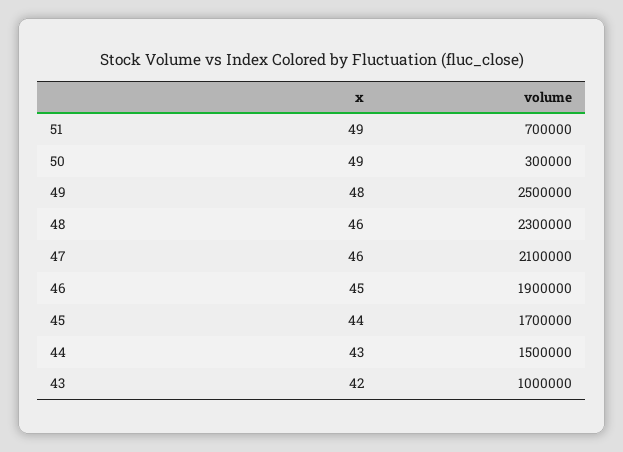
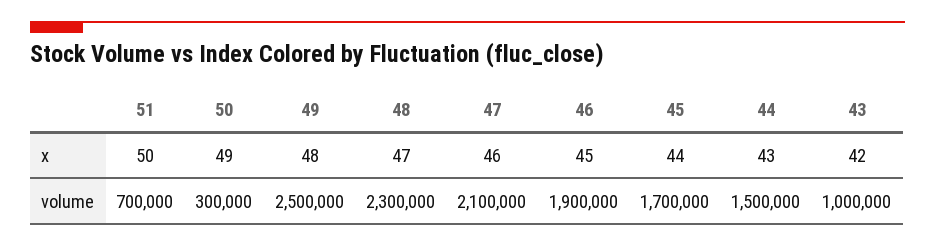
x, 51: 49 -> 50
x, 48: 46 -> 47

